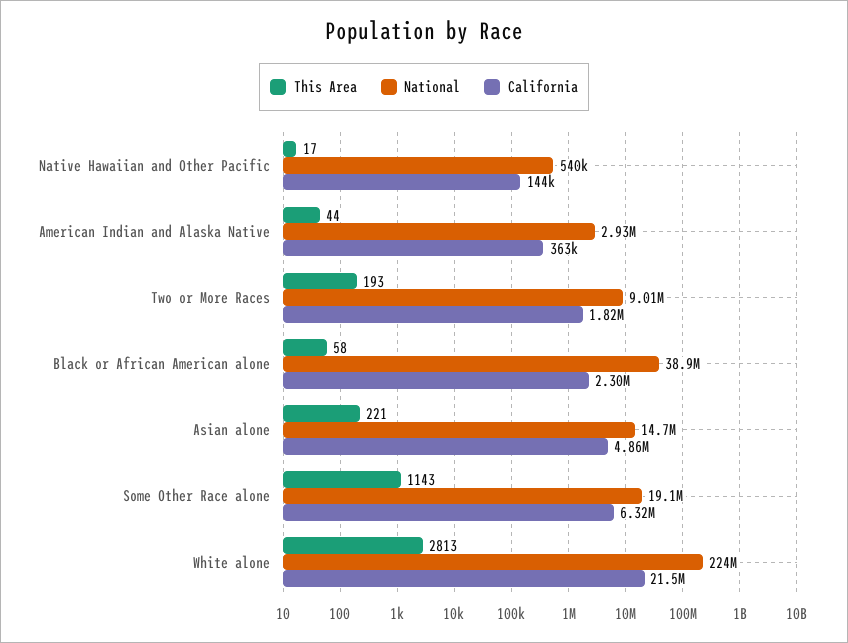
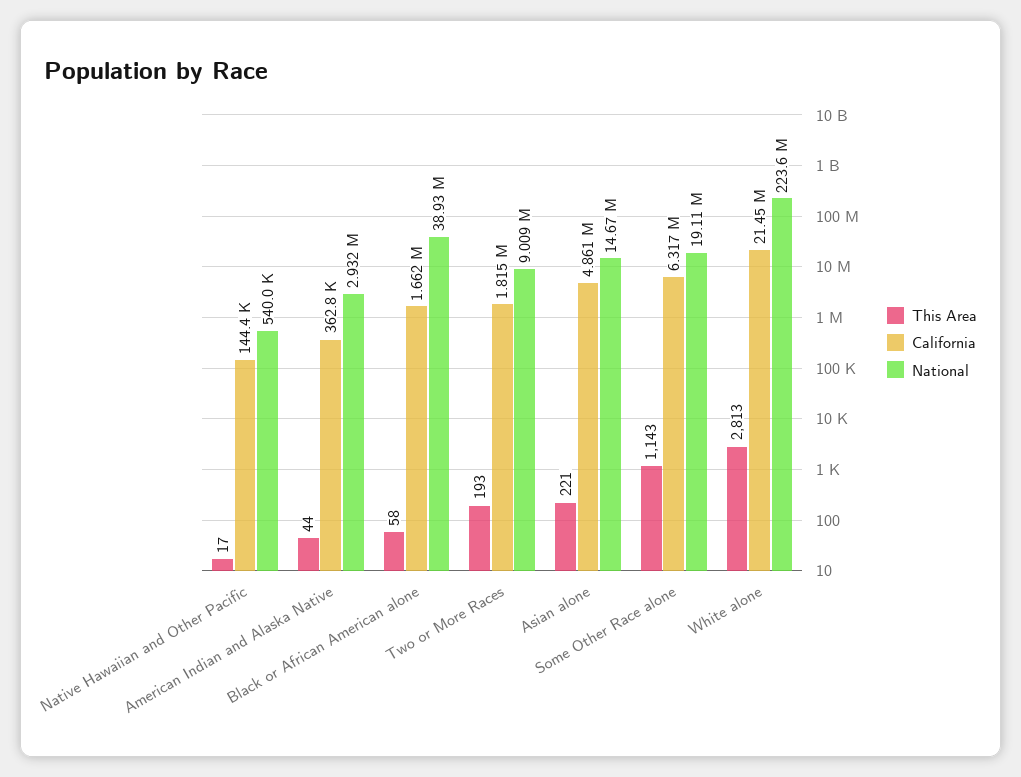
California, Black or African American alone: 2300000 -> 1662000

